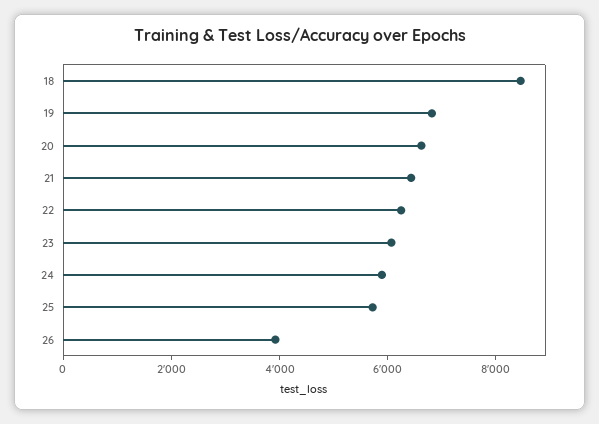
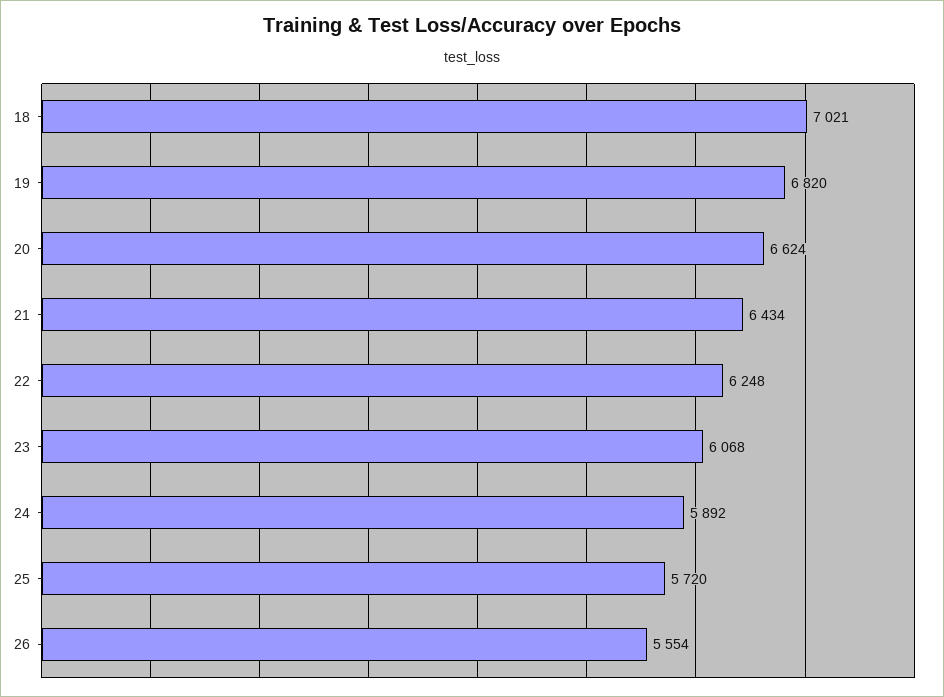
18: 8500 -> 7021
26: 4000 -> 5554

